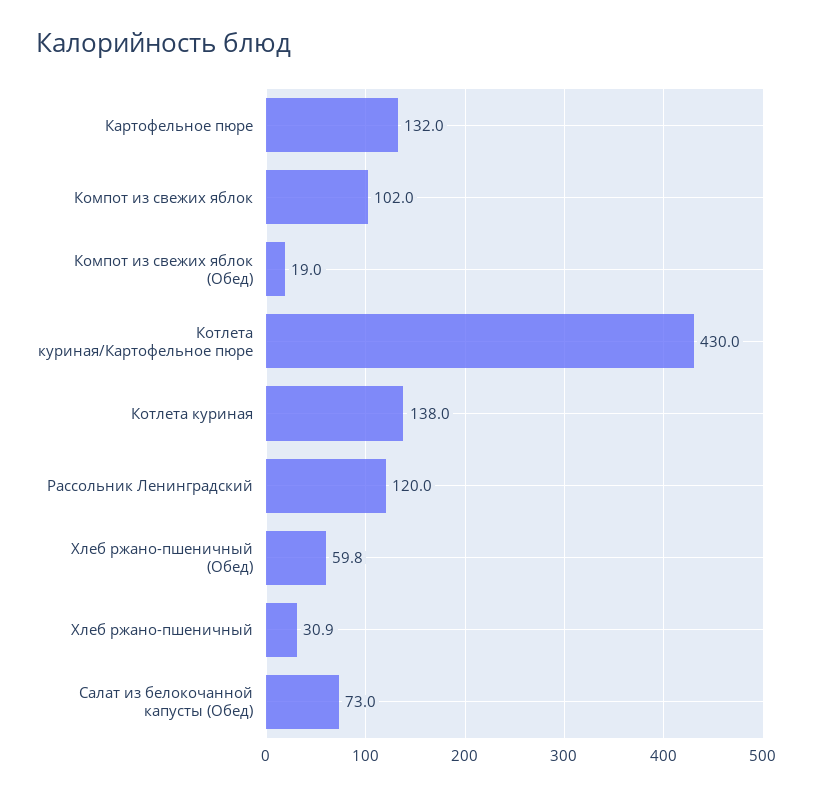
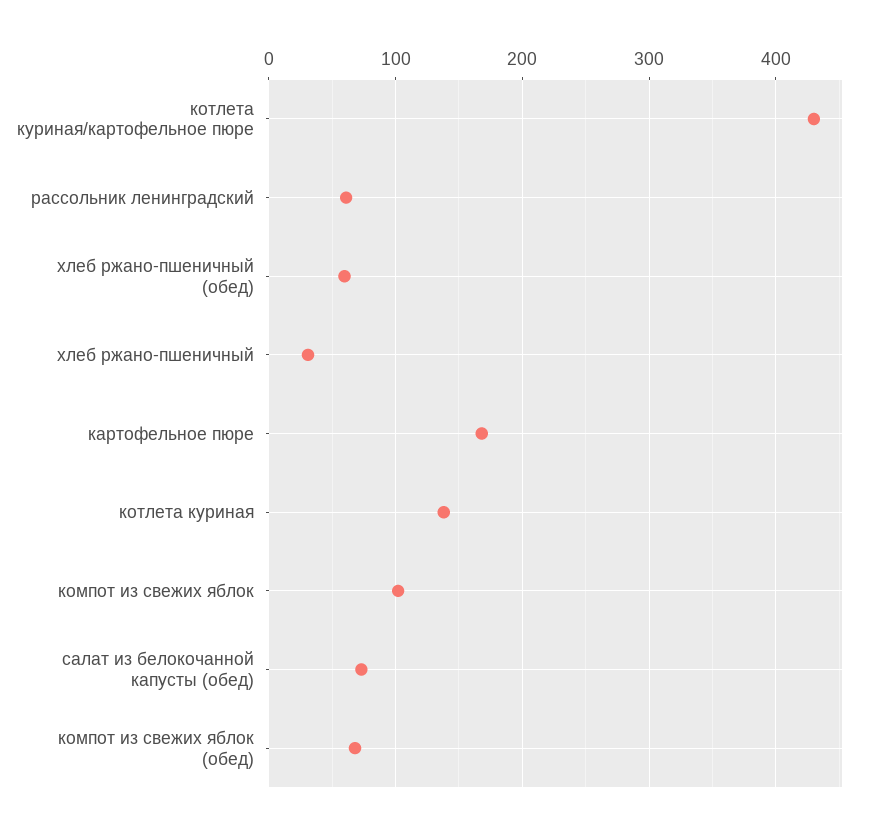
Картофельное пюре: 132 -> 170
Компот из свежих яблок (Обед): 19 -> 70
Рассольник Ленинградский: 120 -> 60

